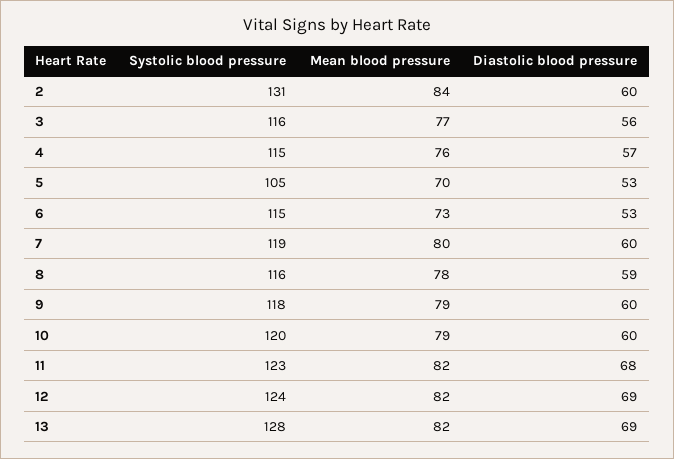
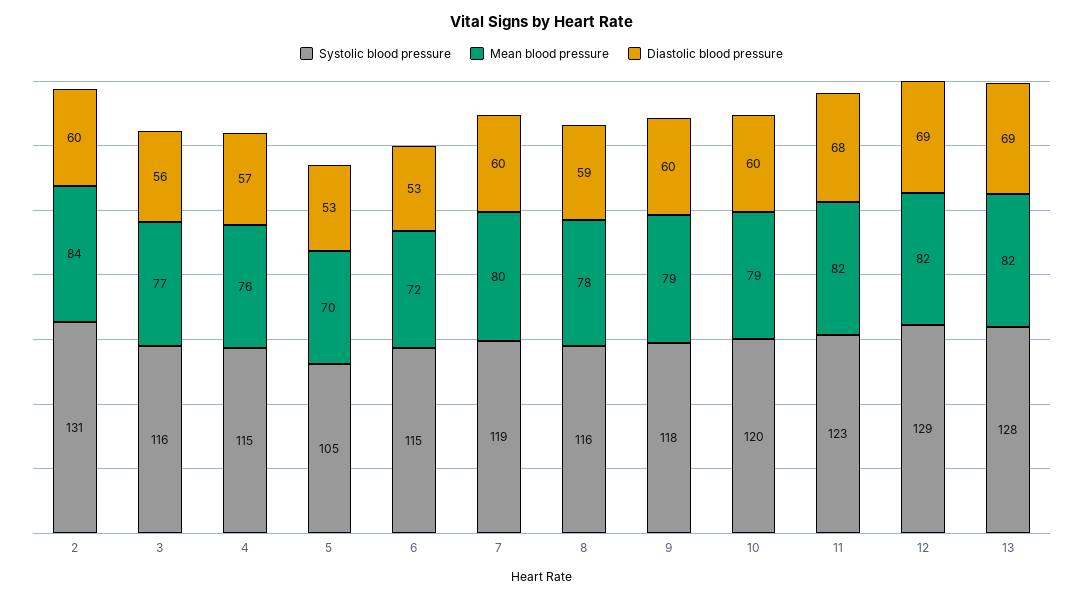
Mean blood pressure, 6: 73 -> 72
Systolic blood pressure, 12: 124 -> 129

